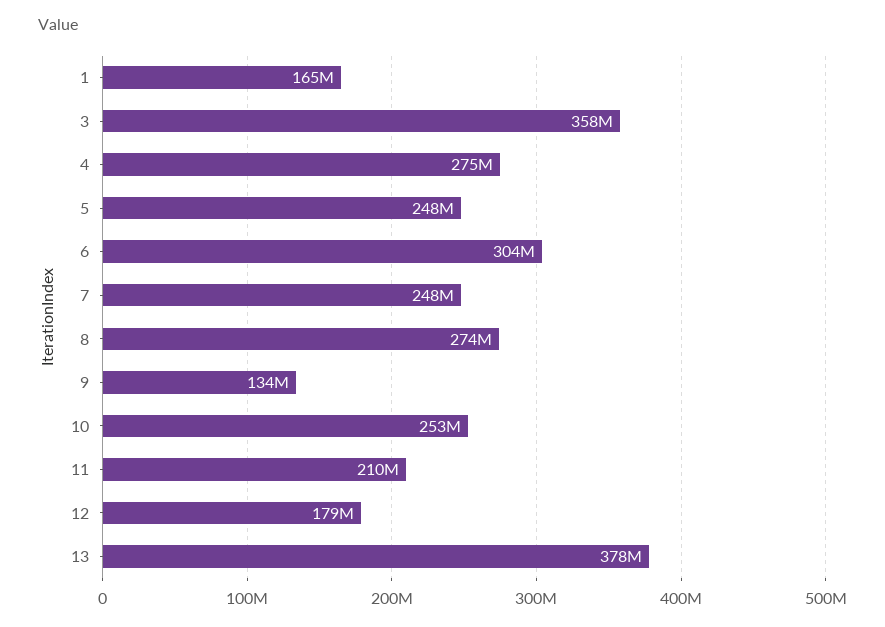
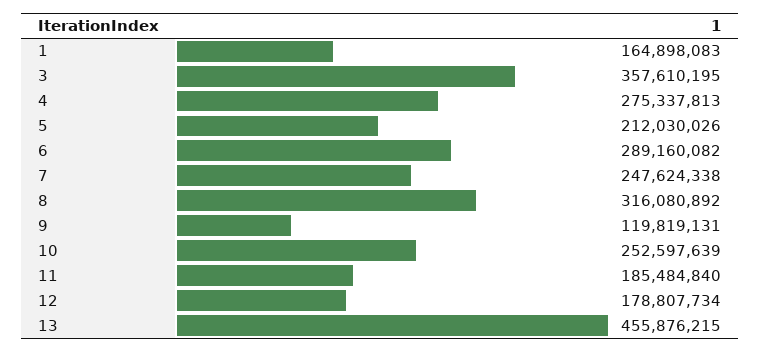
5: 248000000 -> 212030026
6: 304000000 -> 289160082
8: 274000000 -> 316080892
9: 134000000 -> 119819131
11: 210000000 -> 185484840
13: 378000000 -> 455876215

